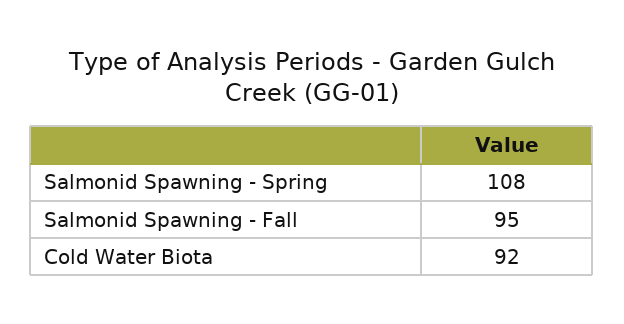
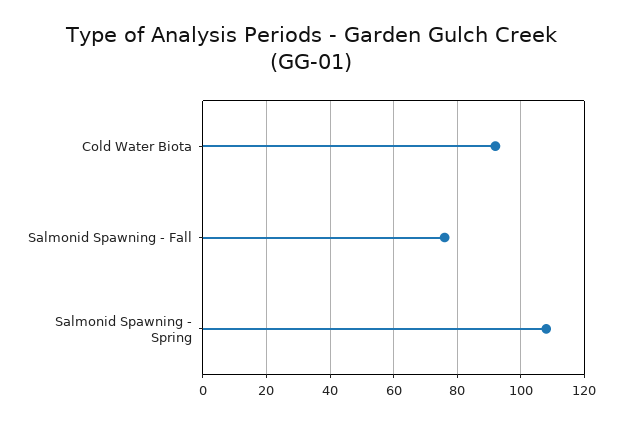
Salmonid Spawning - Fall: 95 -> 75

